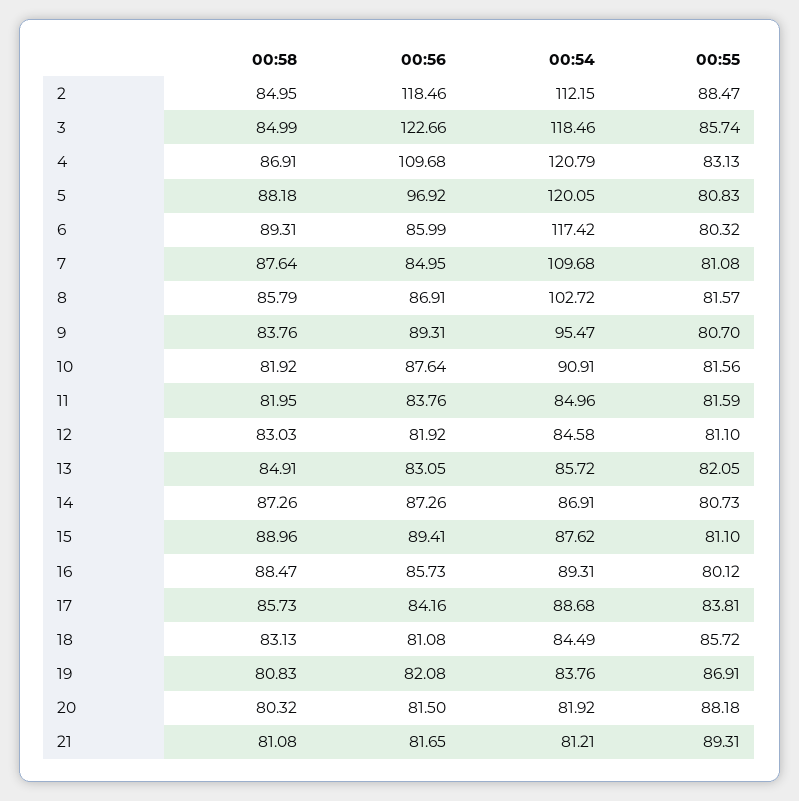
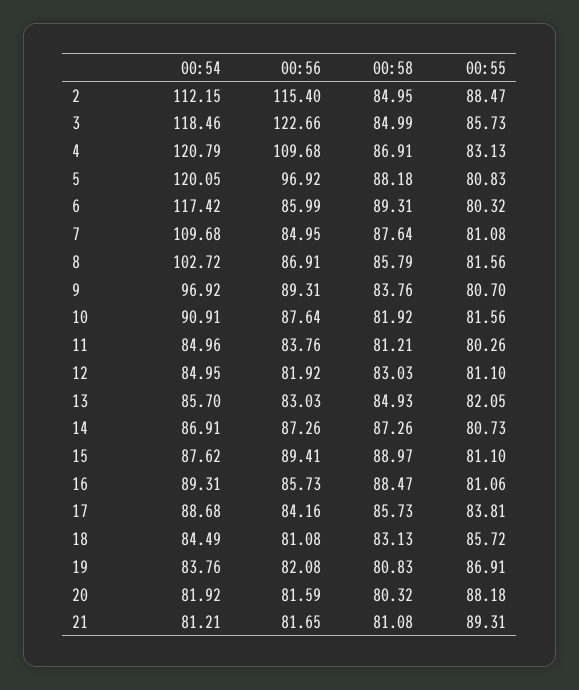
00:56, 2: 118.46 -> 115.4
00:55, 3: 85.74 -> 85.73
00:55, 8: 81.57 -> 81.56
00:54, 9: 95.47 -> 96.92
00:58, 11: 81.95 -> 81.21
00:55, 11: 81.59 -> 80.26
00:54, 12: 84.58 -> 84.95
00:58, 13: 84.91 -> 84.93
00:56, 13: 83.05 -> 83.03
00:54, 13: 85.72 -> 85.7
00:58, 15: 88.96 -> 88.97
00:55, 16: 80.12 -> 81.06
00:56, 20: 81.5 -> 81.59

